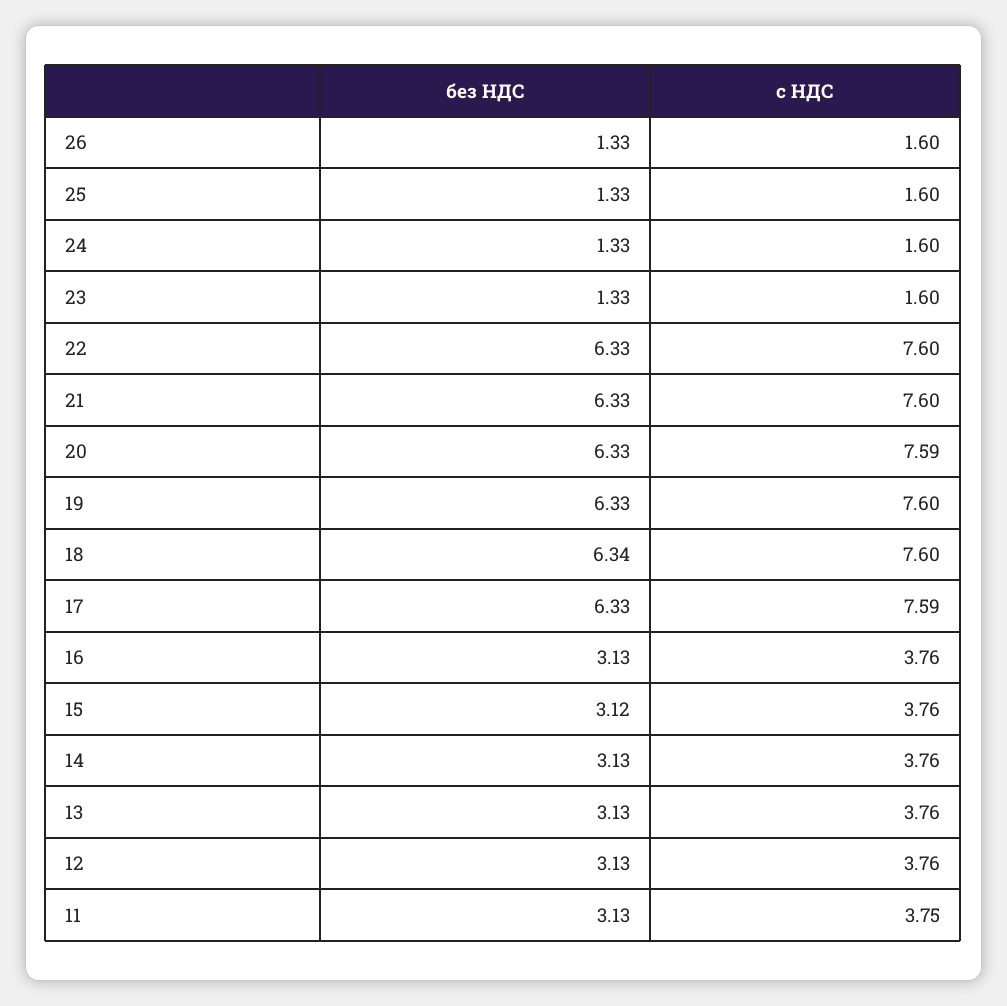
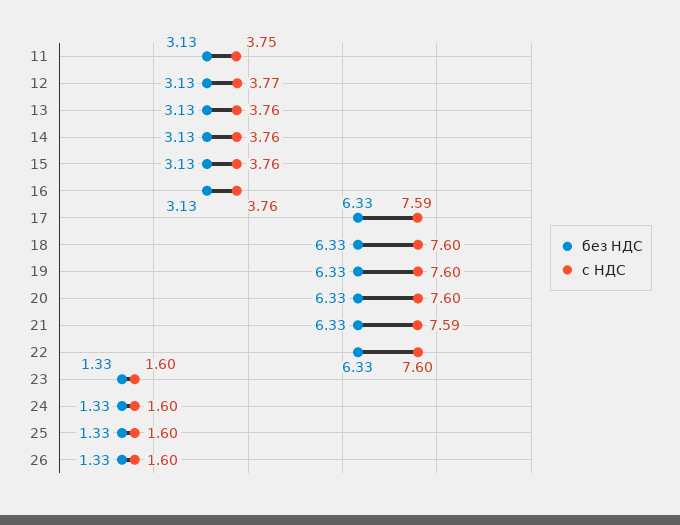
с НДС, 21: 7.6 -> 7.59
с НДС, 20: 7.59 -> 7.6
без НДС, 18: 6.34 -> 6.33
без НДС, 15: 3.12 -> 3.13
с НДС, 12: 3.76 -> 3.77

